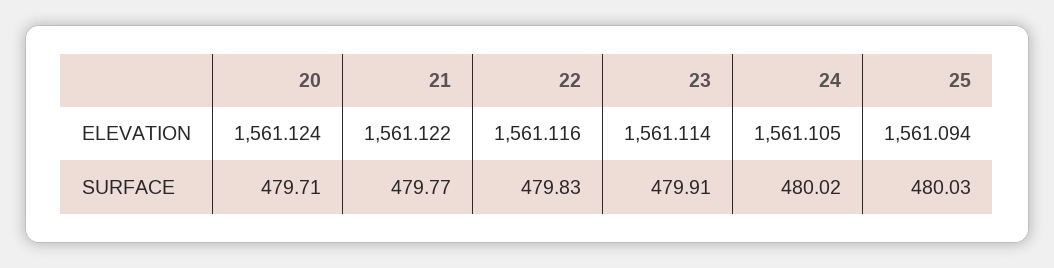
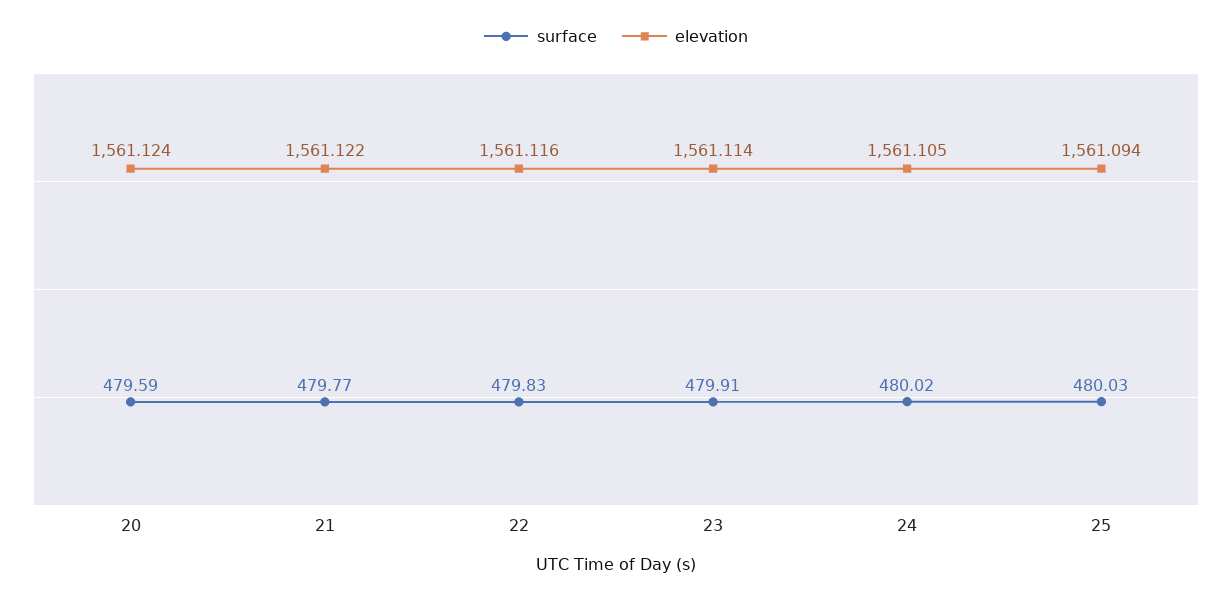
SURFACE, 20: 479.71 -> 479.59

